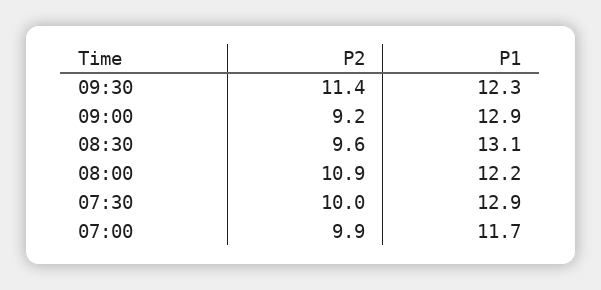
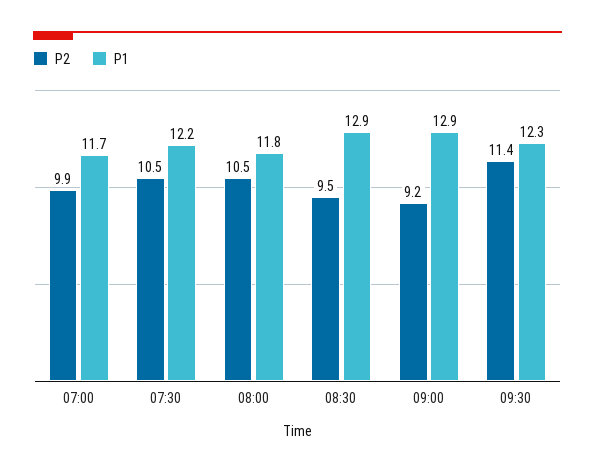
P2, 08:30: 9.6 -> 9.5
P1, 08:30: 13.1 -> 12.9
P2, 08:00: 10.9 -> 10.5
P1, 08:00: 12.2 -> 11.8
P2, 07:30: 10 -> 10.5
P1, 07:30: 12.9 -> 12.2

